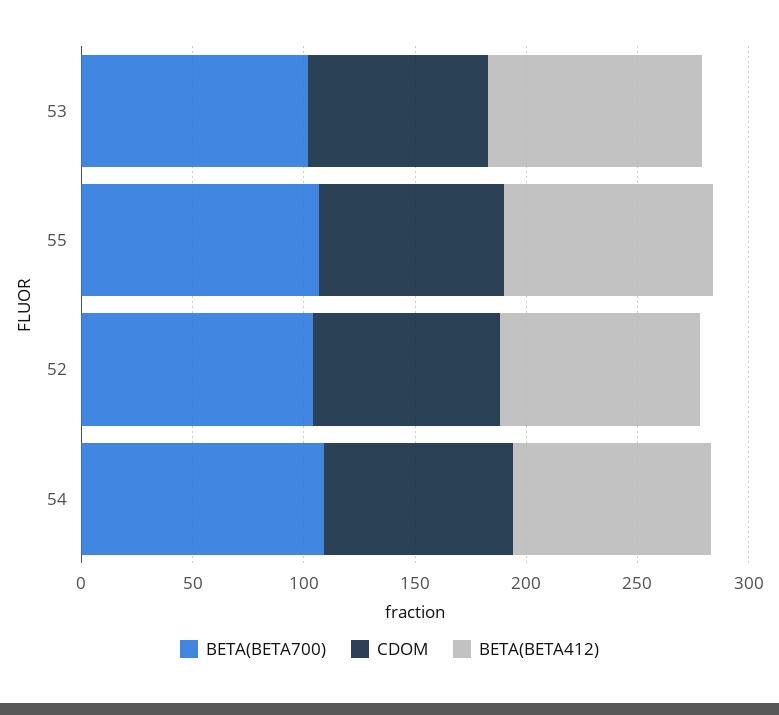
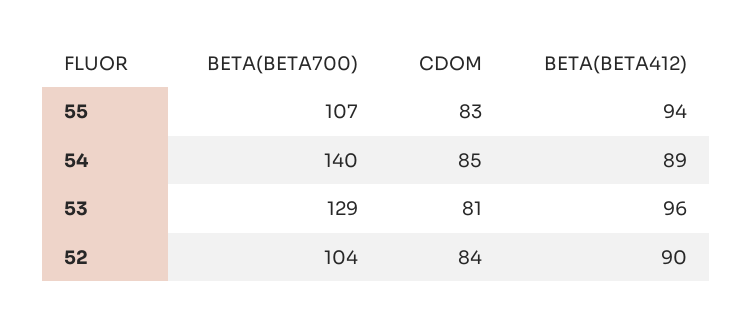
BETA(BETA700), 53: 100 -> 129
BETA(BETA700), 54: 110 -> 140

